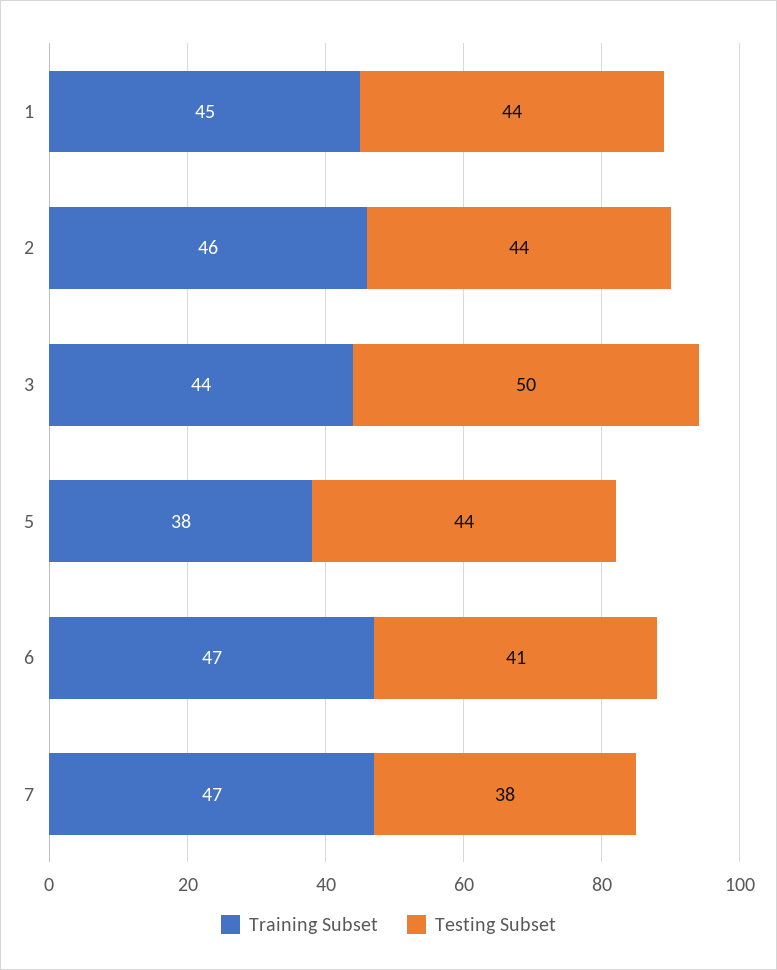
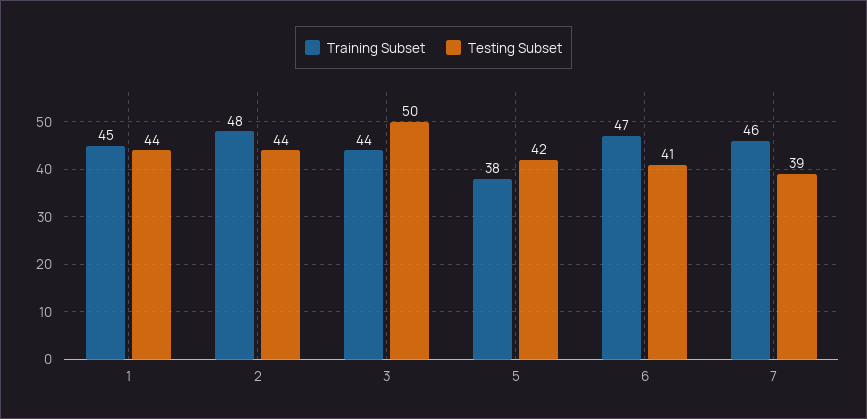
Training Subset, 2: 46 -> 48
Testing Subset, 5: 44 -> 42
Training Subset, 7: 47 -> 46
Testing Subset, 7: 38 -> 39

